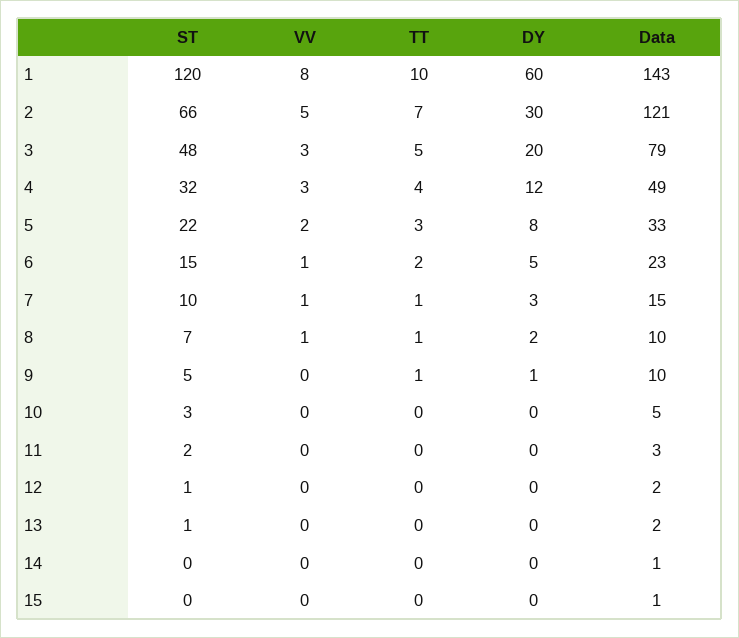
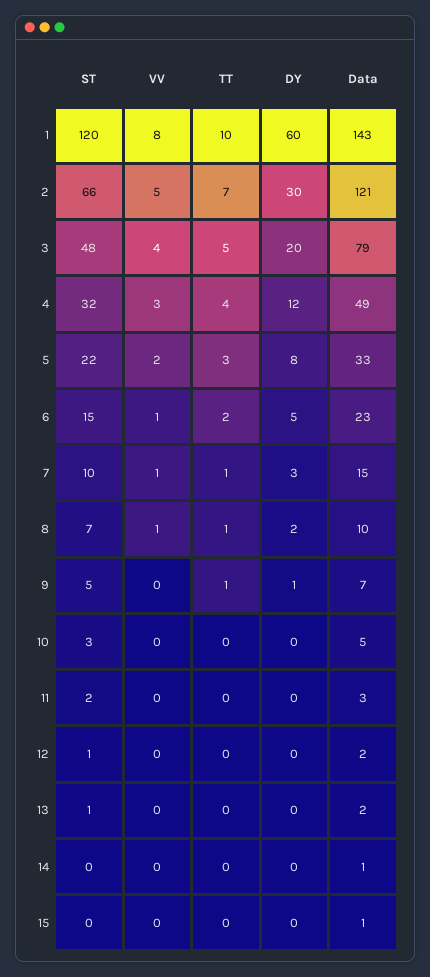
VV, 3: 3 -> 4
Data, 9: 10 -> 7

